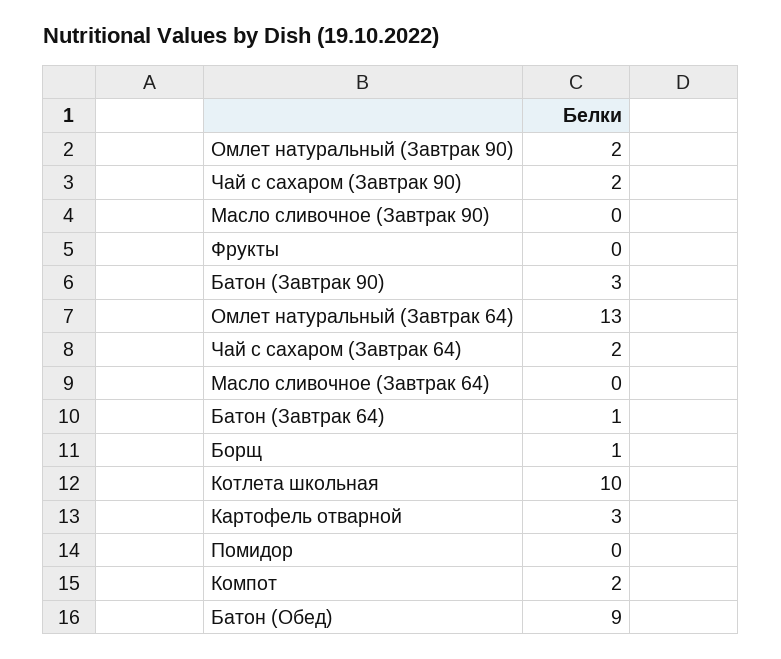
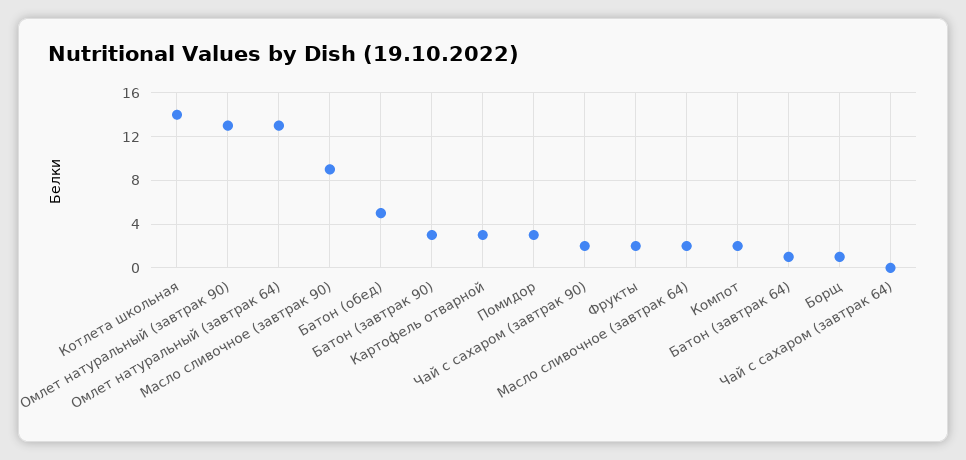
Омлет натуральный (Завтрак 90): 2 -> 13
Масло сливочное (Завтрак 90): 0 -> 9
Фрукты: 0 -> 2
Чай с сахаром (Завтрак 64): 2 -> 0
Масло сливочное (Завтрак 64): 0 -> 2
Котлета школьная: 10 -> 14
Помидор: 0 -> 3
Батон (Обед): 9 -> 5

